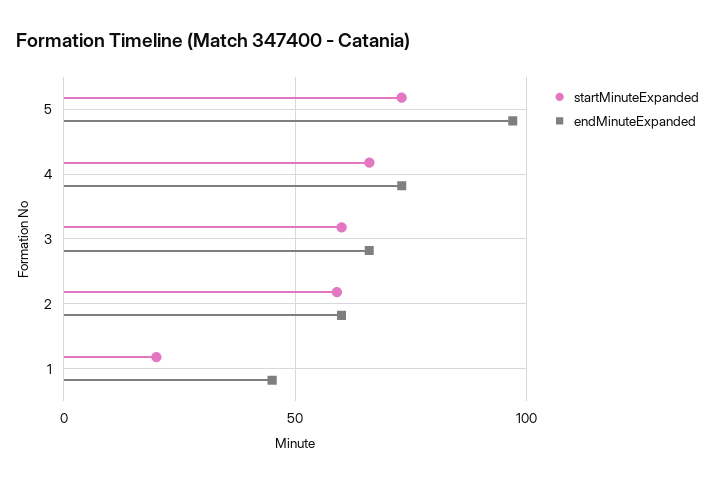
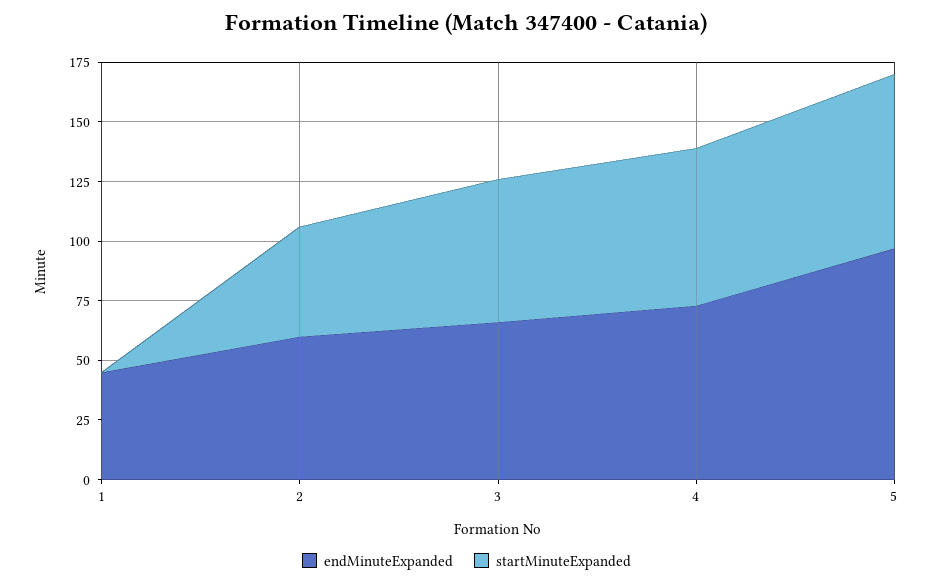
startMinuteExpanded, 2: 60 -> 45
startMinuteExpanded, 1: 20 -> 0

